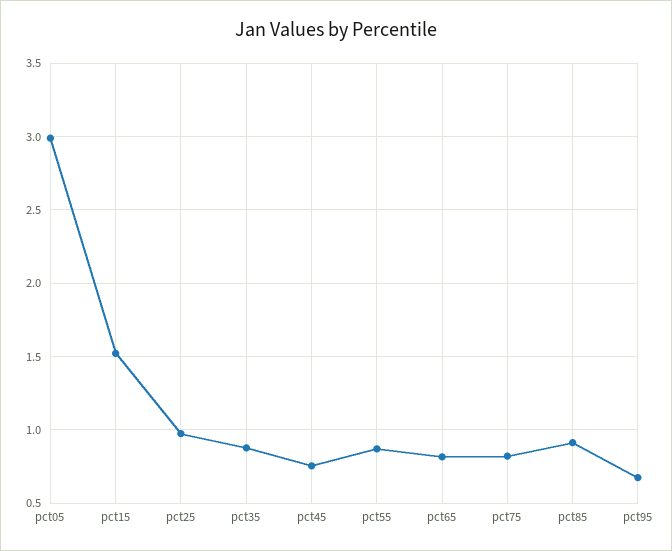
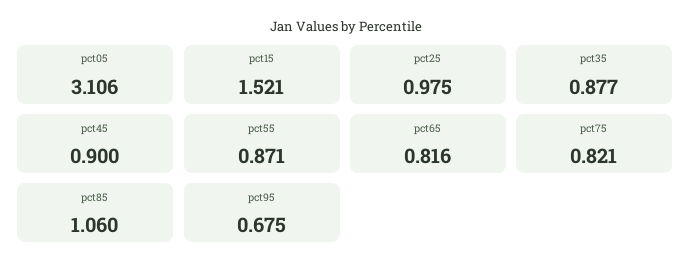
pct05: 3 -> 3.106
pct45: 0.75 -> 0.9
pct85: 0.9 -> 1.06

